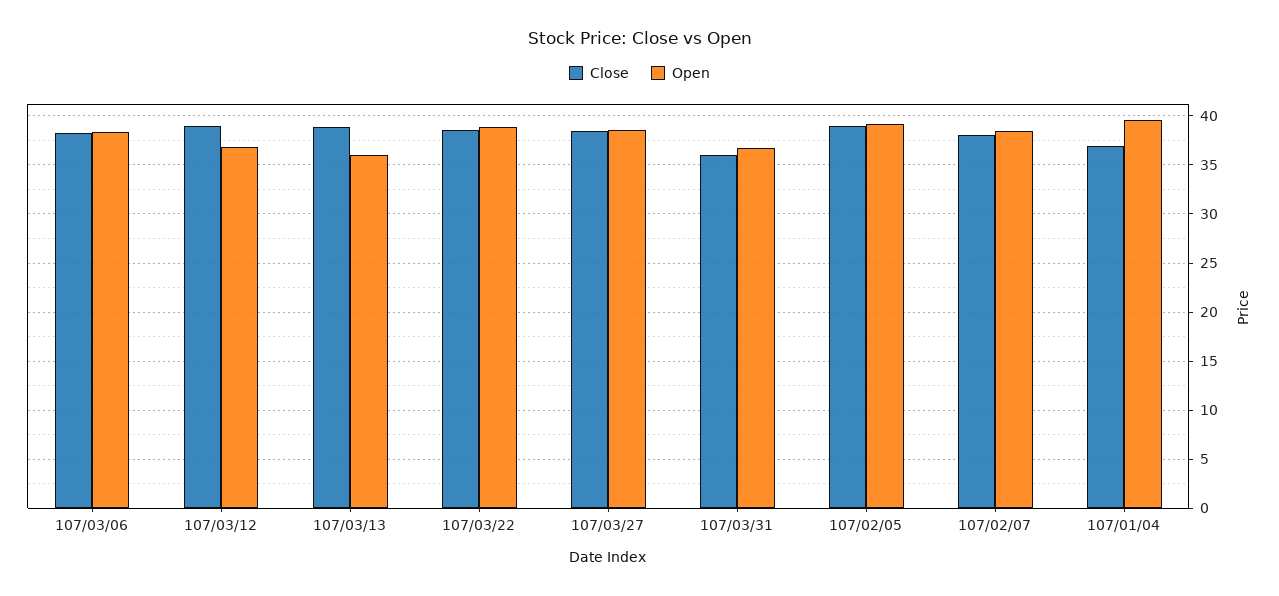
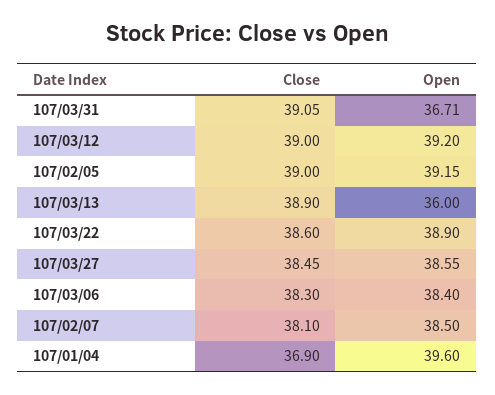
Open, 107/03/12: 37 -> 39.2
Close, 107/03/31: 36 -> 39.05

